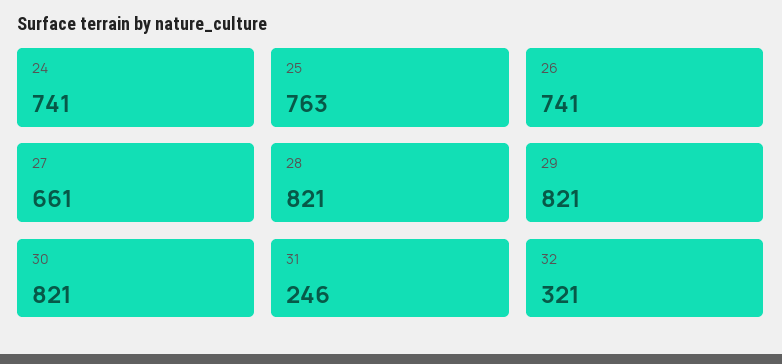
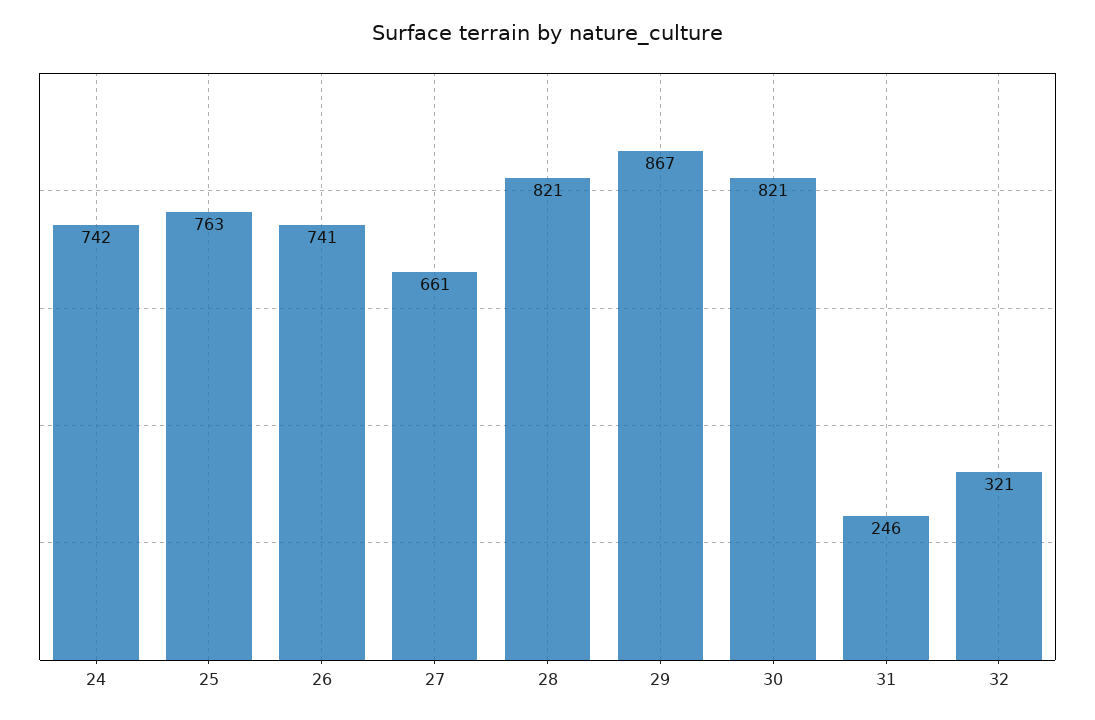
24: 741 -> 742
29: 821 -> 867

